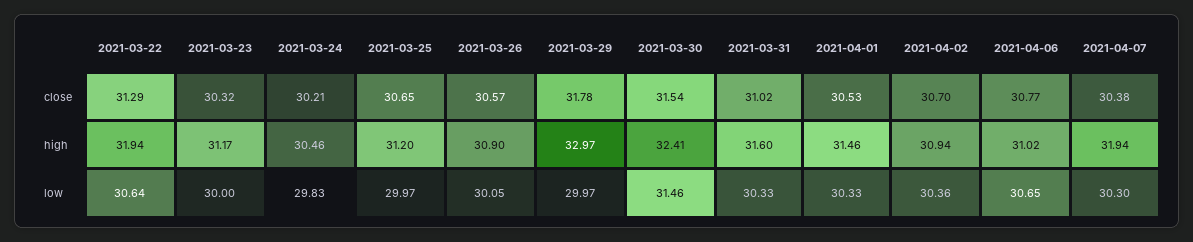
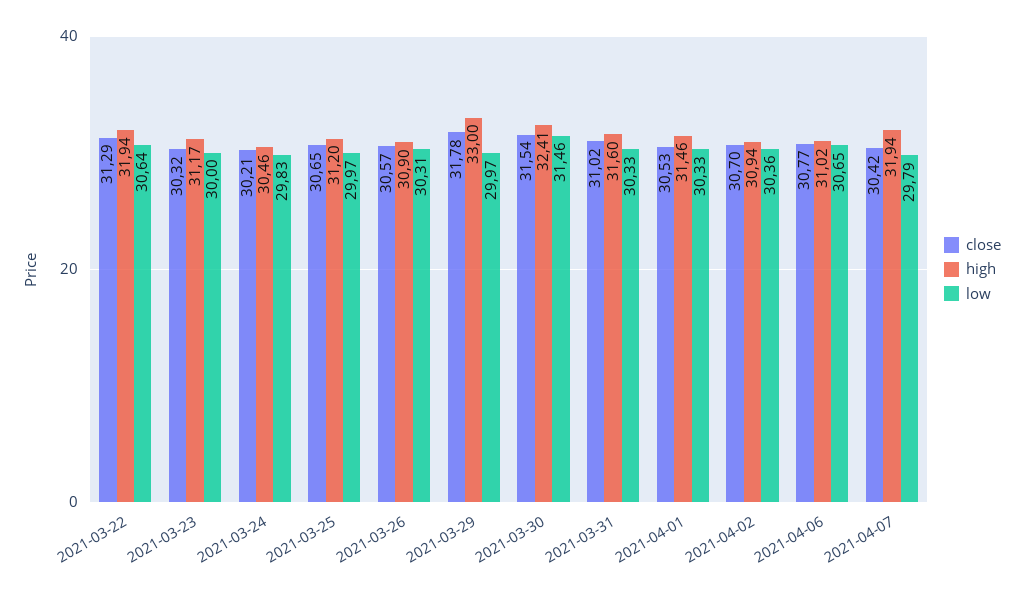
close, 2021-04-07: 30.38 -> 30.42
high, 2021-03-29: 32.97 -> 33
low, 2021-03-26: 30.05 -> 30.31
low, 2021-04-07: 30.3 -> 29.79

